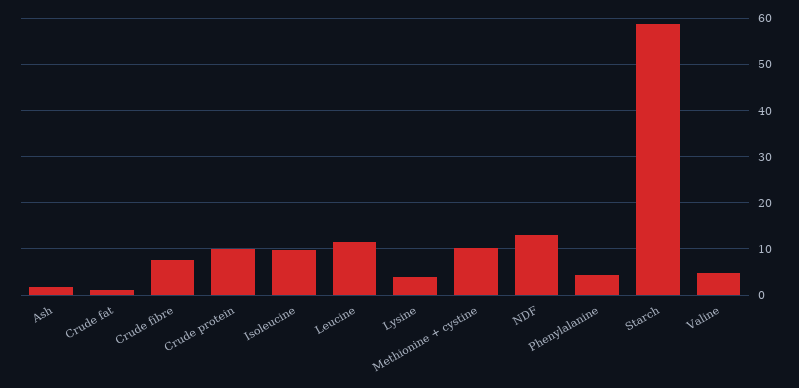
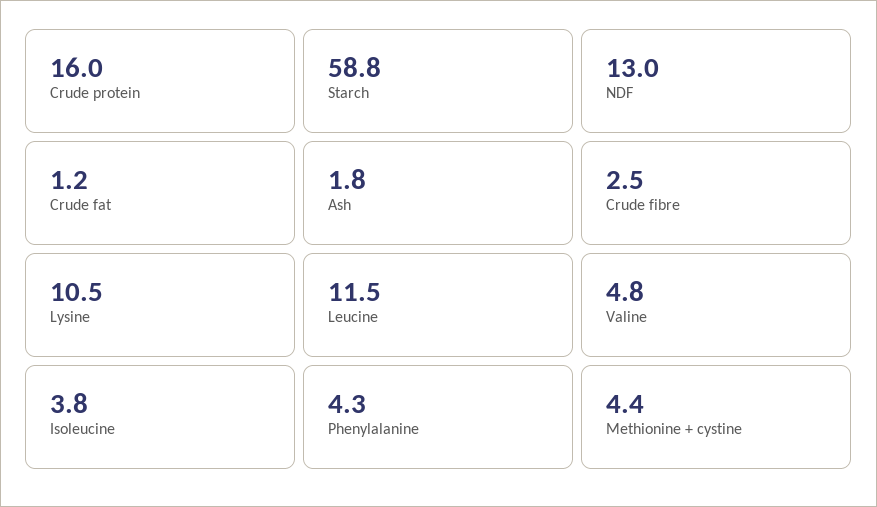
Crude fibre: 8 -> 2.5
Crude protein: 10 -> 16
Isoleucine: 10 -> 3.8
Lysine: 4 -> 10.5
Methionine + cystine: 10 -> 4.4

